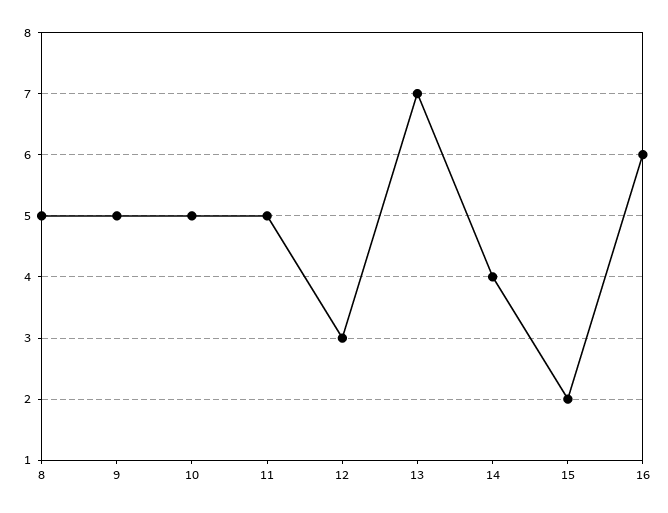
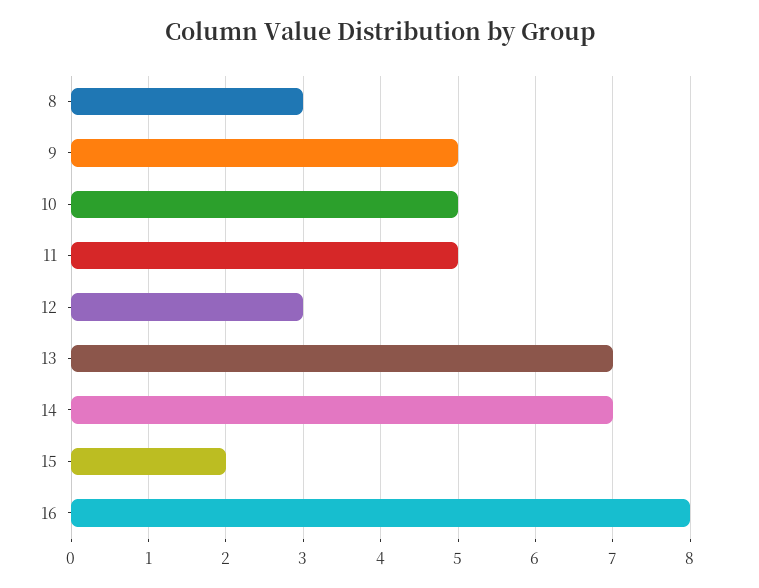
8: 5 -> 3
14: 4 -> 7
16: 6 -> 8

